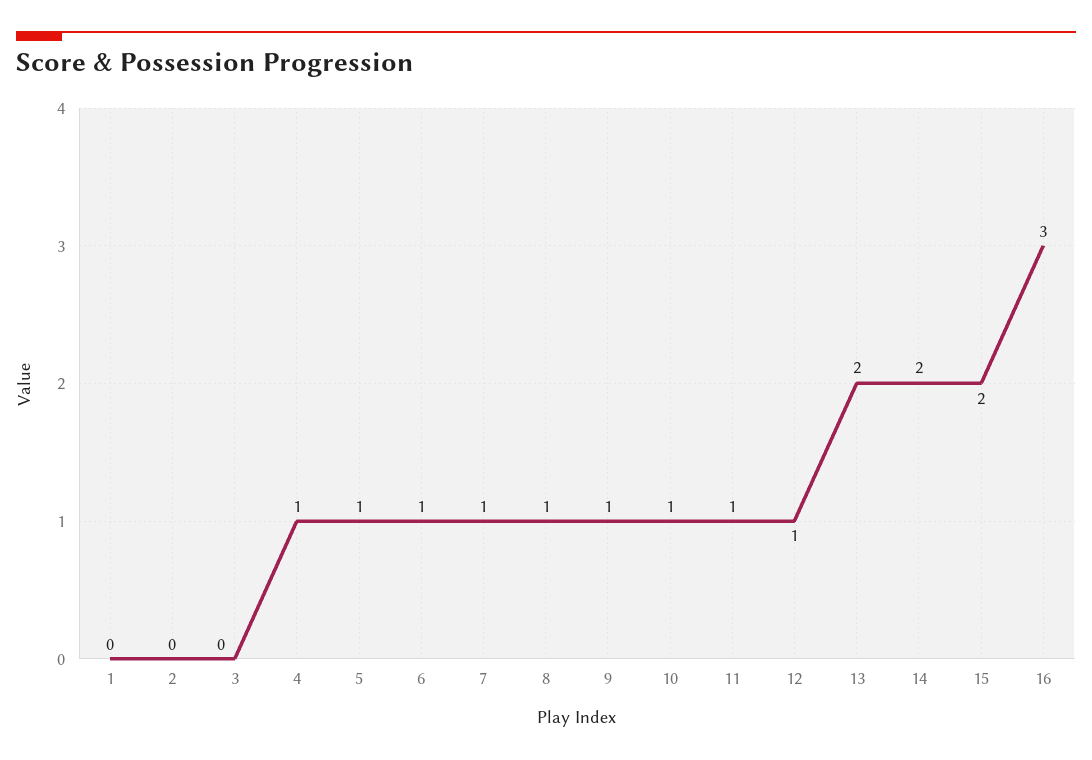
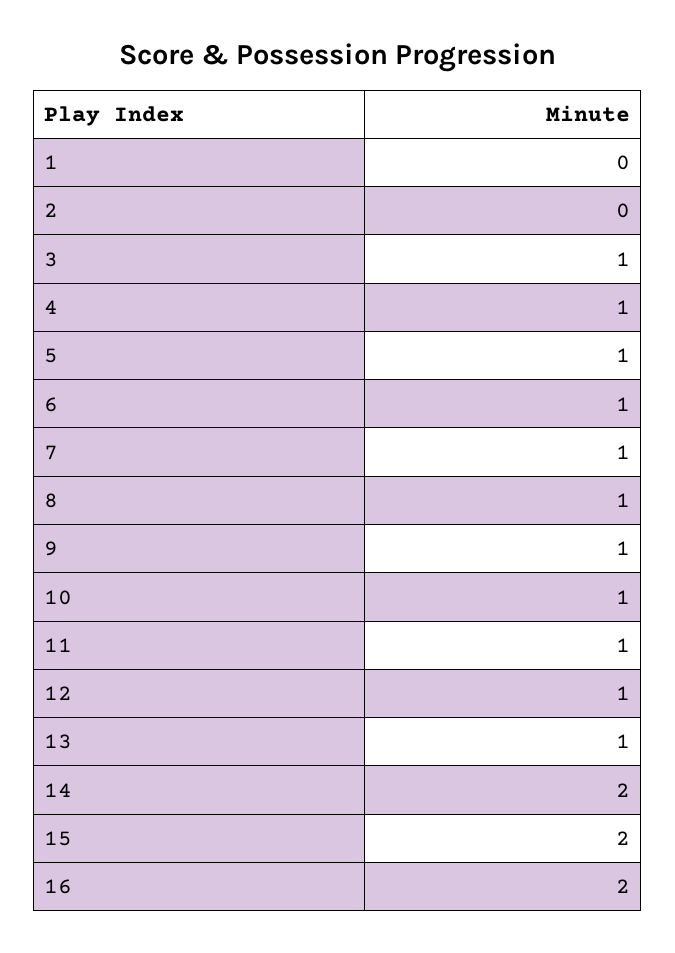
3: 0 -> 1
13: 2 -> 1
16: 3 -> 2

